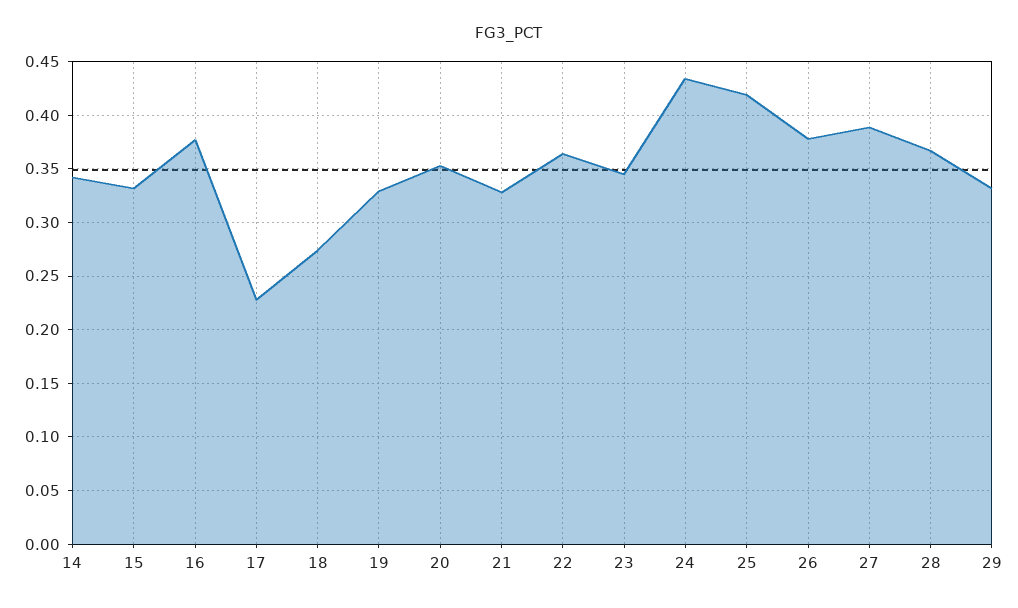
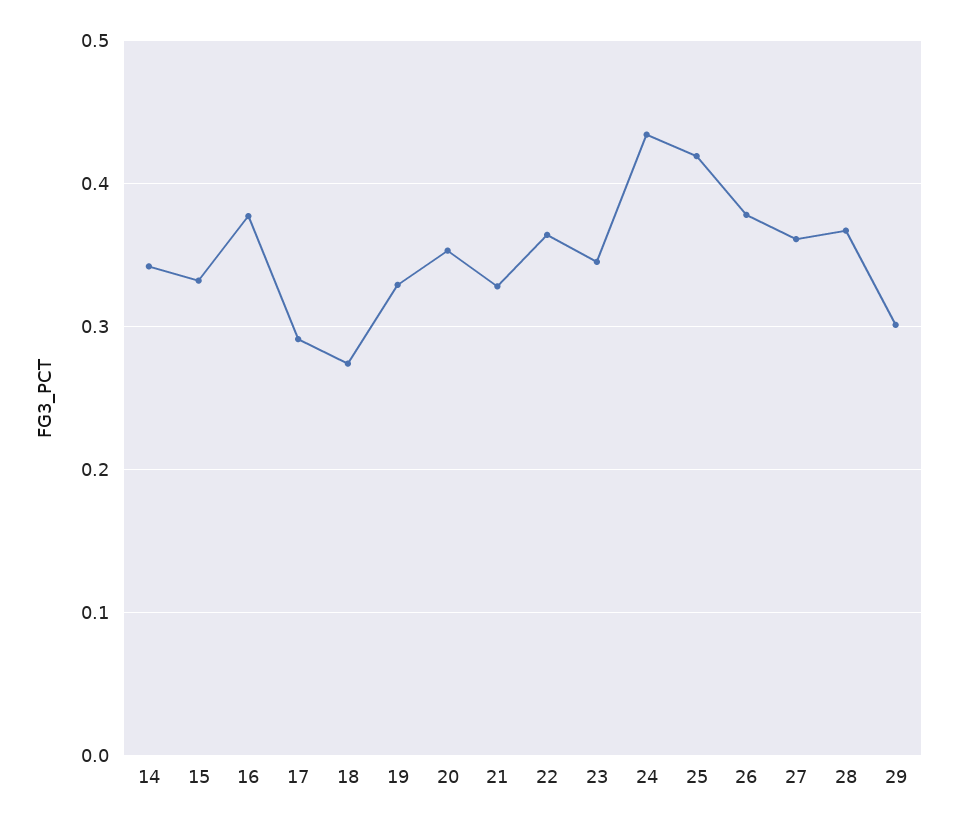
17: 0.23 -> 0.29
27: 0.39 -> 0.36
29: 0.33 -> 0.3

